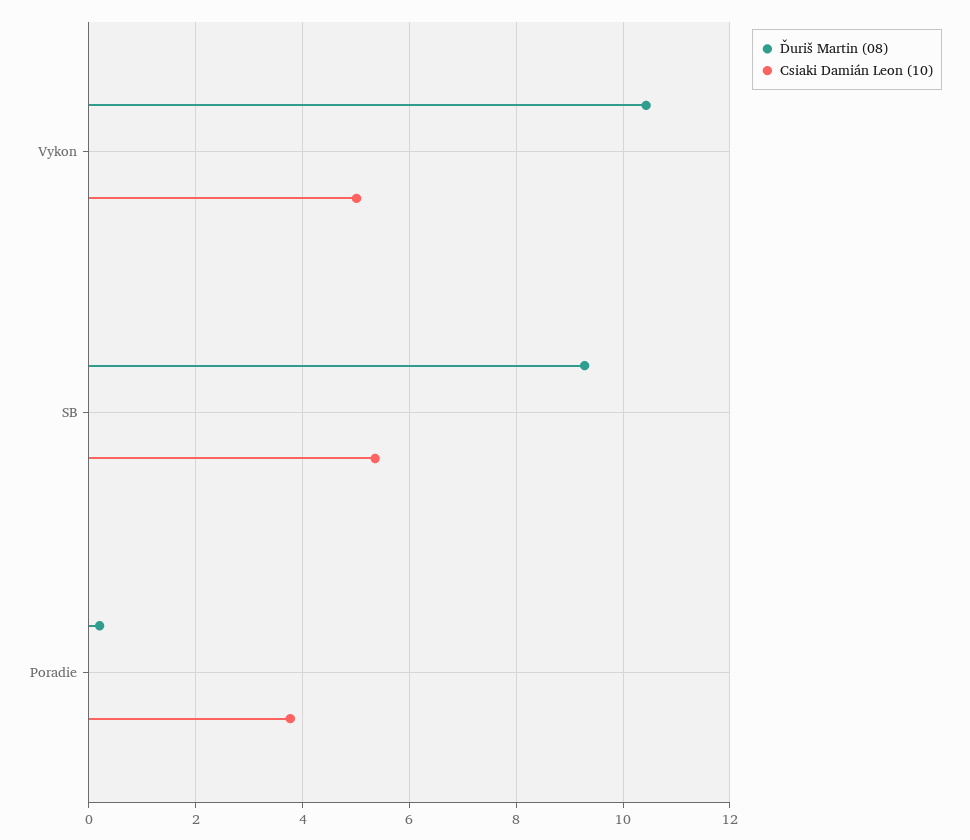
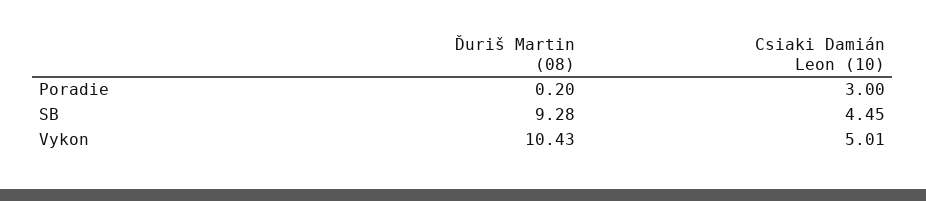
Csiaki Damián Leon (10), SB: 5.4 -> 4.45
Csiaki Damián Leon (10), Poradie: 3.8 -> 3

